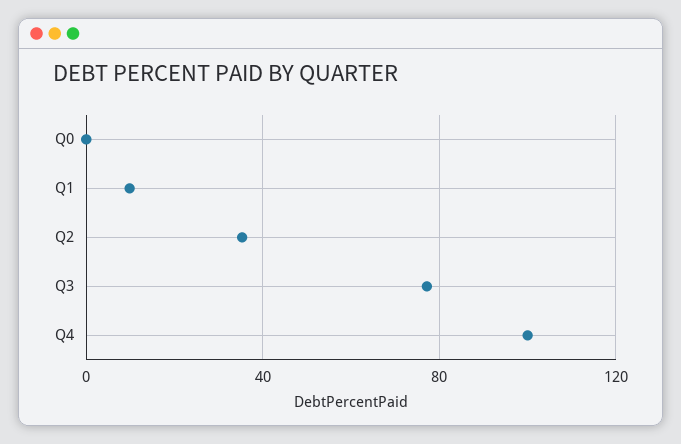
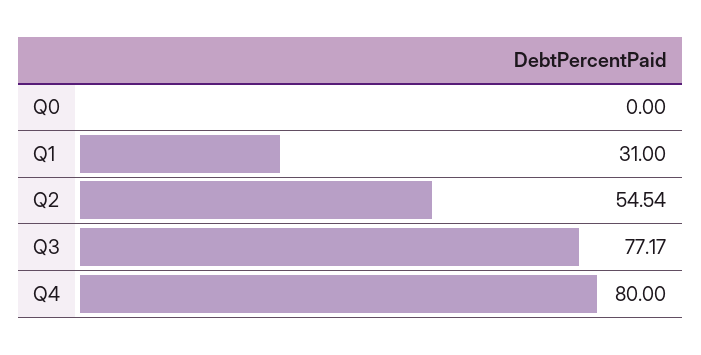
Q1: 10 -> 31
Q2: 35 -> 54.54
Q4: 100 -> 80

